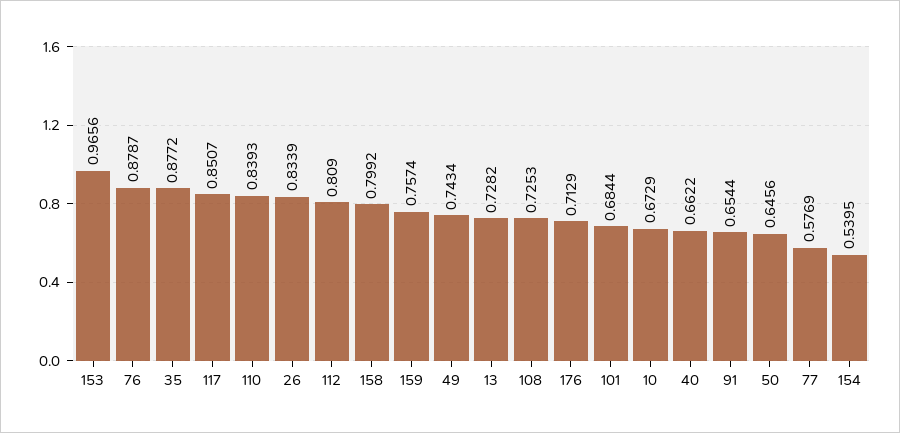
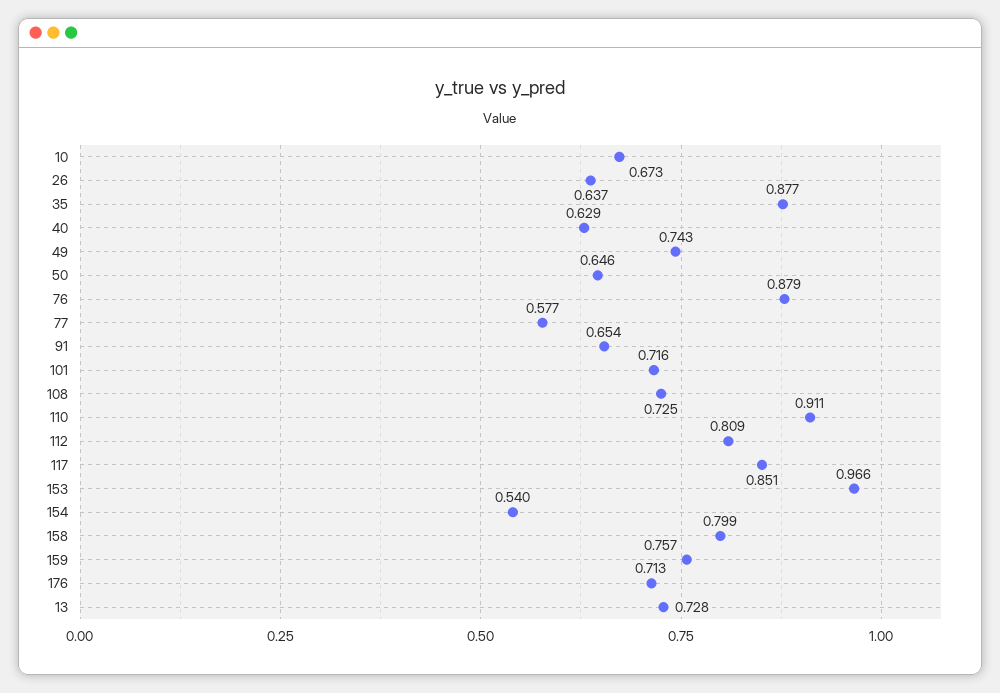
110: 0.8393 -> 0.911
26: 0.8339 -> 0.637
101: 0.6844 -> 0.716
40: 0.6622 -> 0.629

